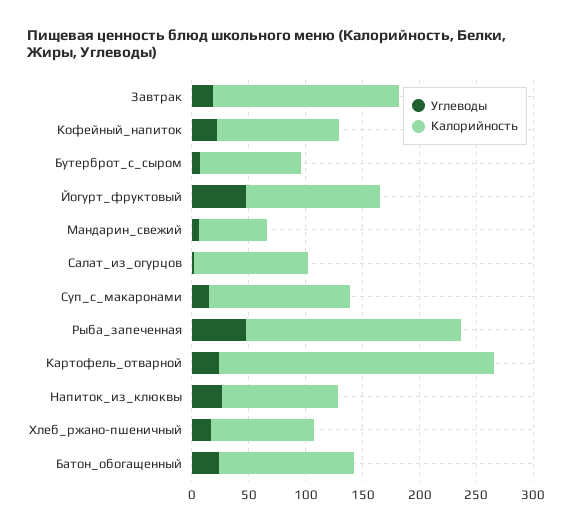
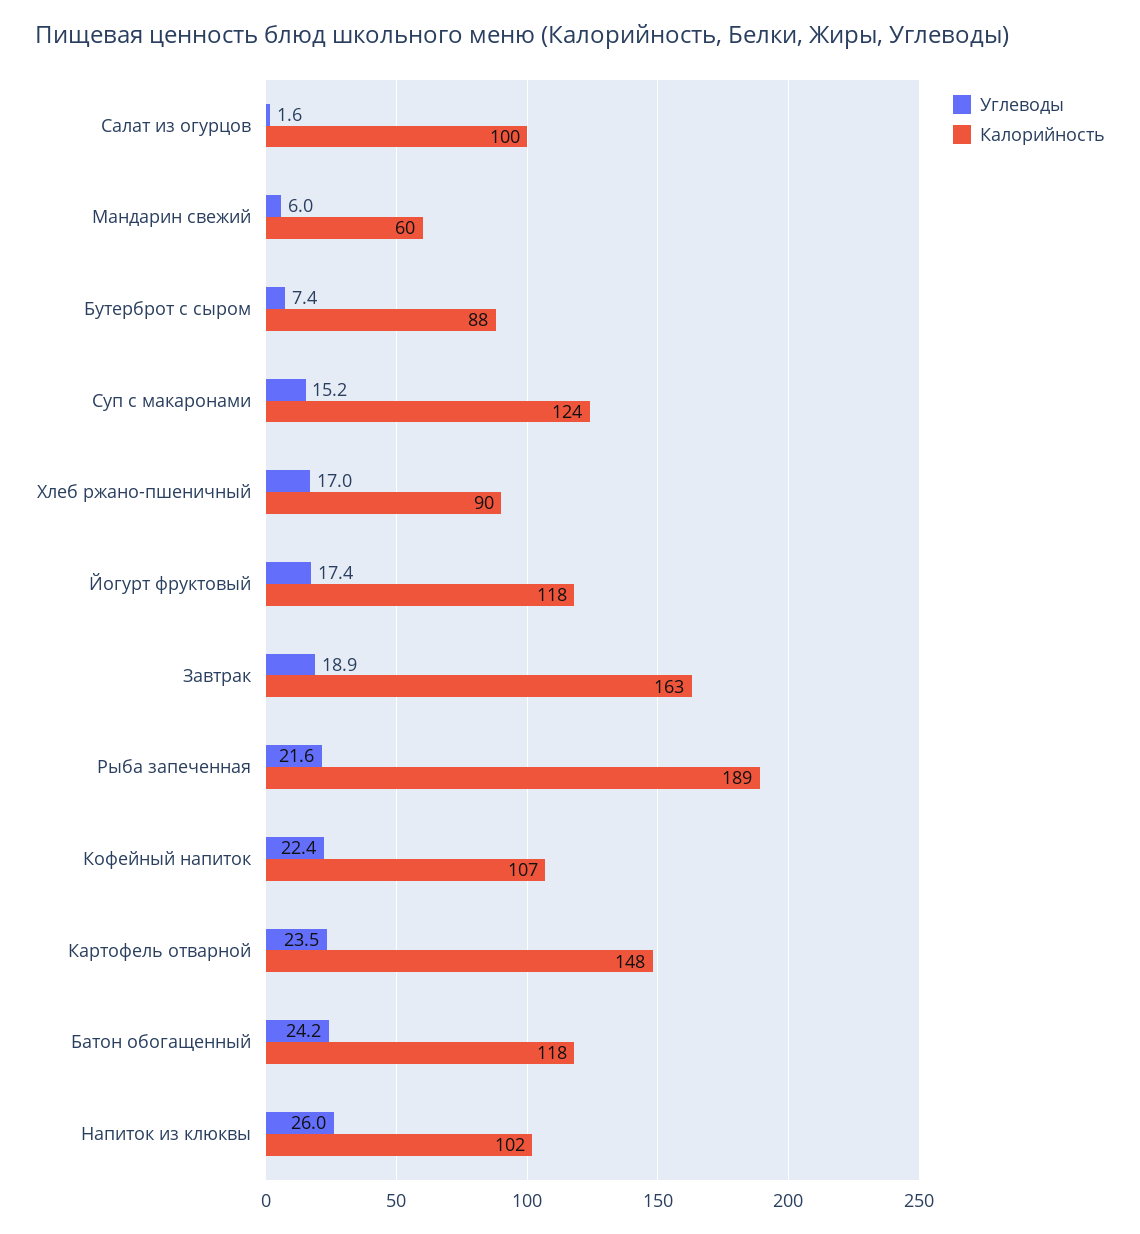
Углеводы, Йогурт_фруктовый: 50 -> 17.4
Углеводы, Рыба_запеченная: 50 -> 21.6
Калорийность, Картофель_отварной: 240 -> 148

